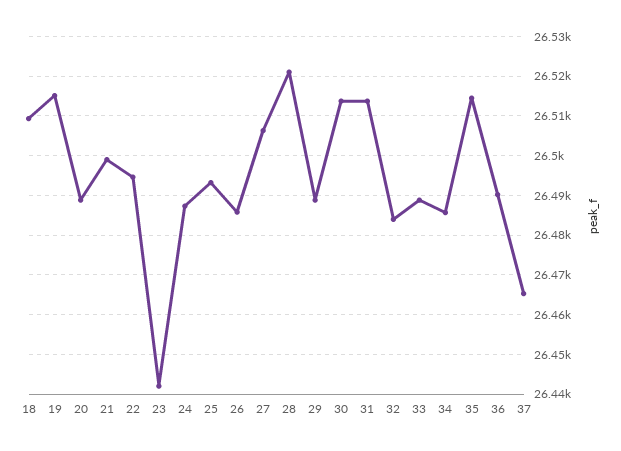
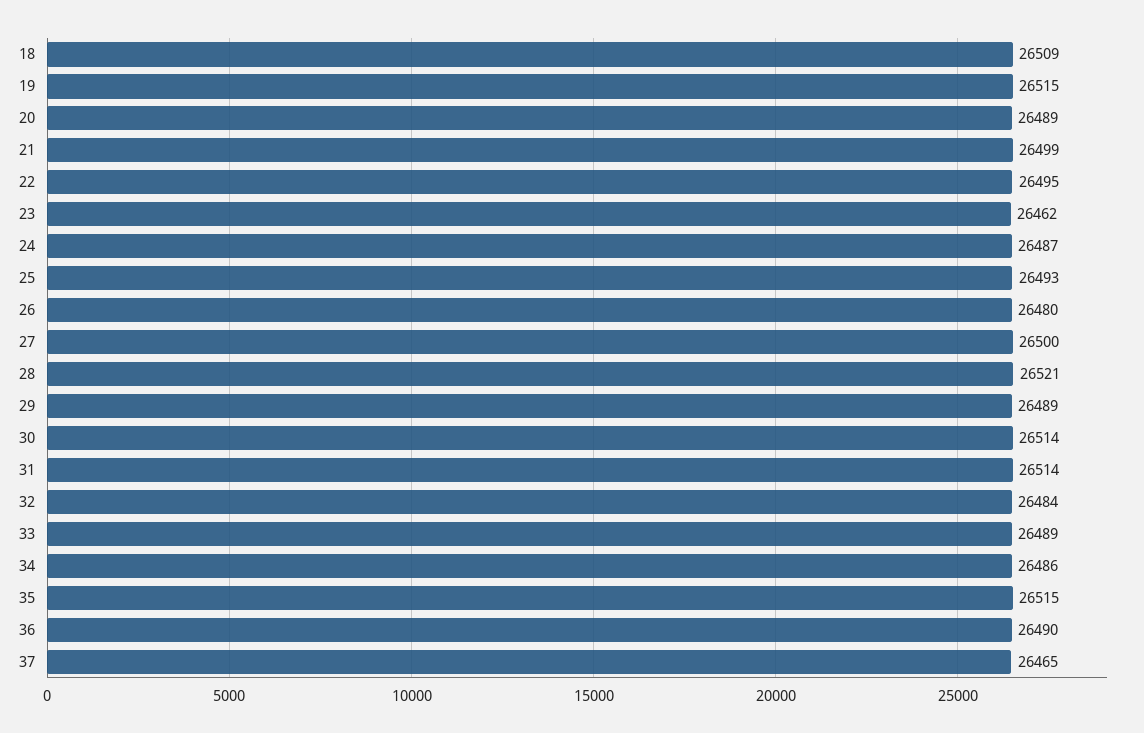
23: 26442 -> 26462
26: 26486 -> 26480
27: 26506 -> 26500

